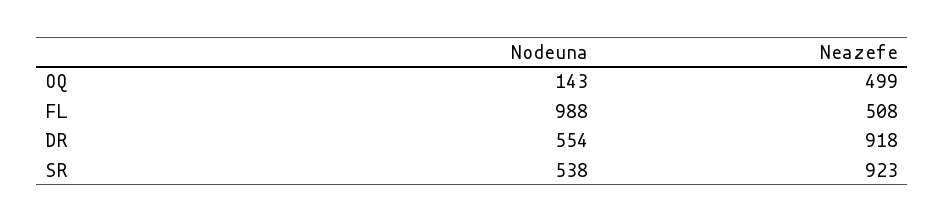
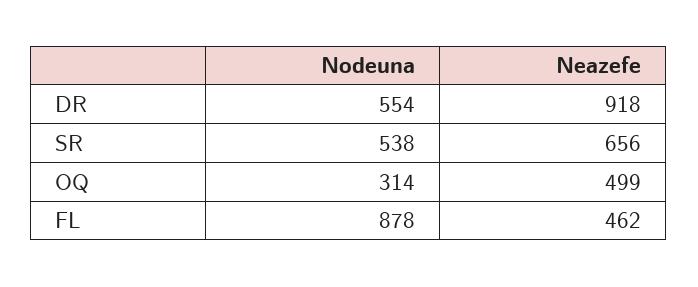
Nodeuna, OQ: 143 -> 314
Nodeuna, FL: 988 -> 878
Neazefe, FL: 508 -> 462
Neazefe, SR: 923 -> 656

